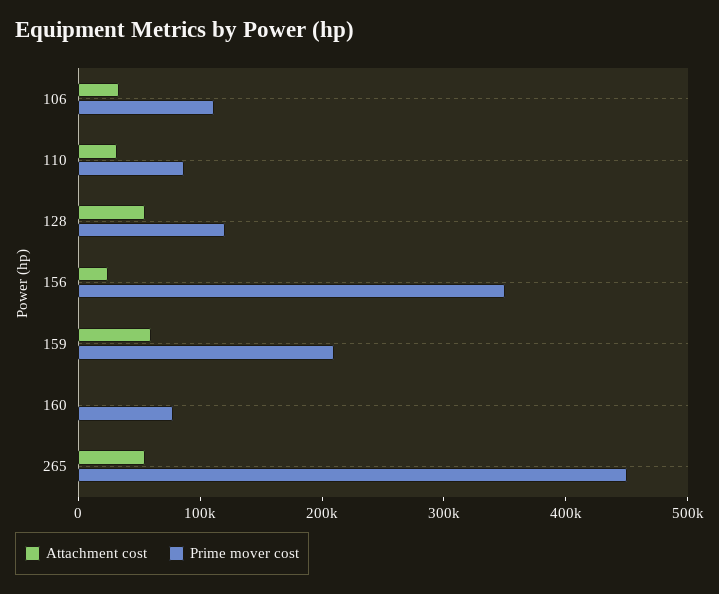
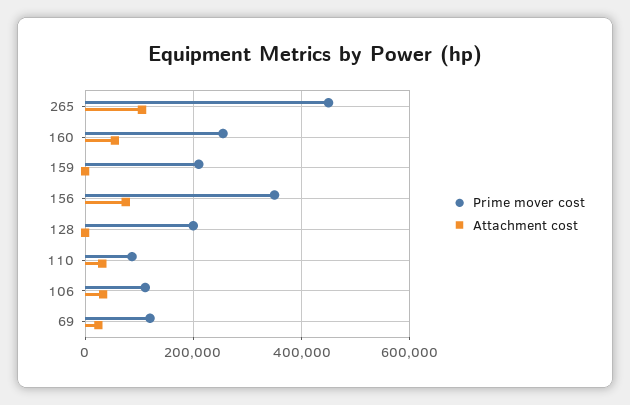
Attachment cost, 128: 60000 -> 0
Prime mover cost, 128: 120000 -> 200000
Attachment cost, 156: 20000 -> 80000
Attachment cost, 159: 60000 -> 0
Attachment cost, 160: 0 -> 60000
Prime mover cost, 160: 80000 -> 260000
Attachment cost, 265: 60000 -> 100000
Prime mover cost, 69: none -> 120000
Attachment cost, 69: none -> 20000

